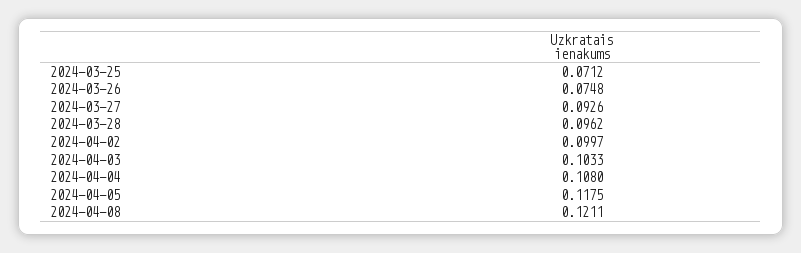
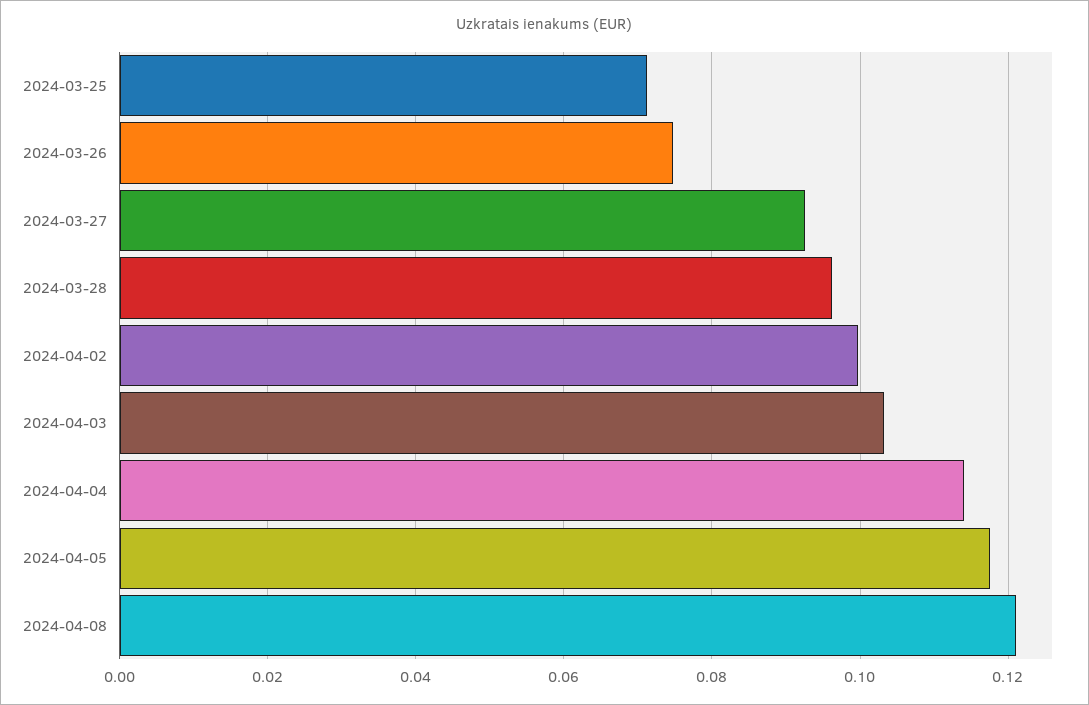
2024-04-04: 0.108 -> 0.114

